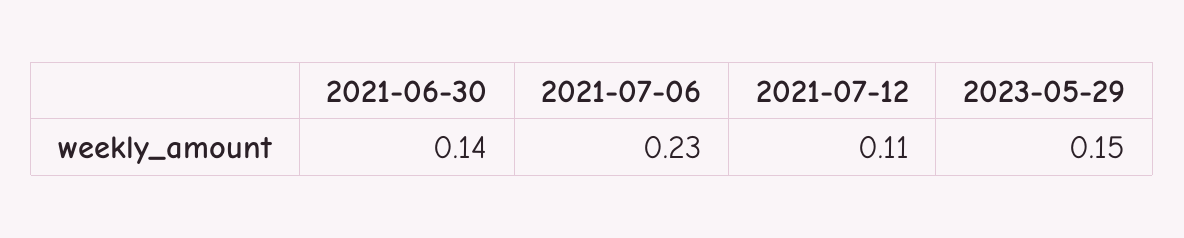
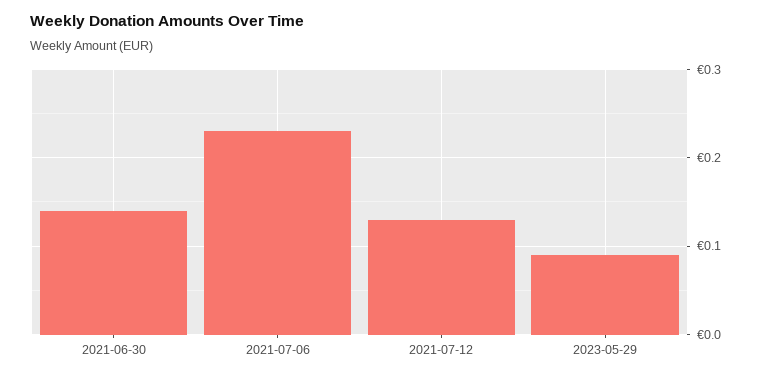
2021-07-12: 0.11 -> 0.13
2023-05-29: 0.15 -> 0.09

